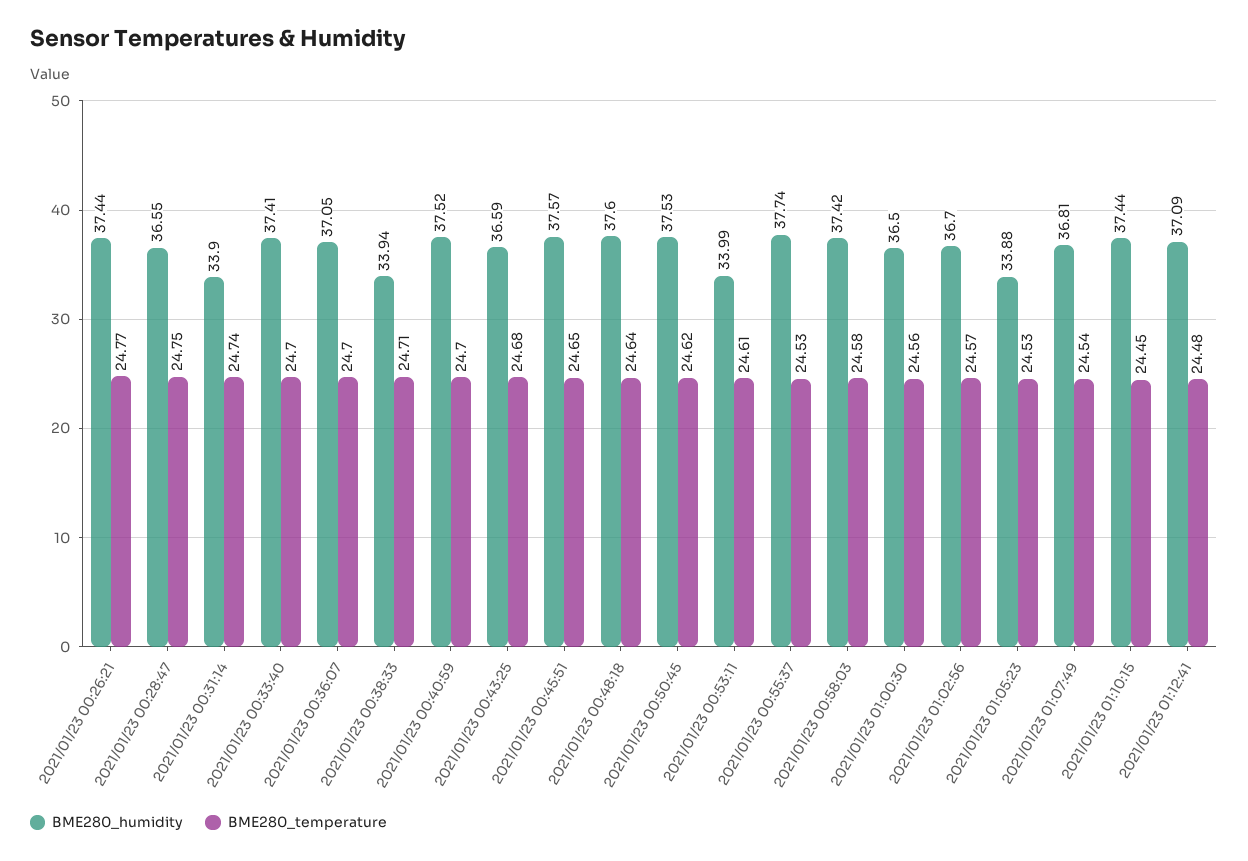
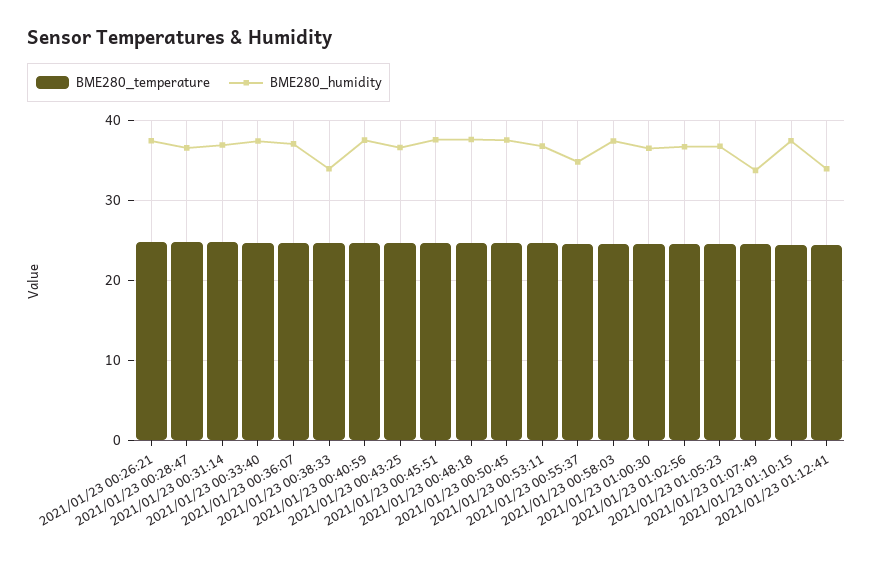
BME280_humidity, 2021/01/23 00:31:14: 33.9 -> 37
BME280_humidity, 2021/01/23 00:53:11: 33.99 -> 37
BME280_humidity, 2021/01/23 00:55:37: 37.74 -> 35
BME280_humidity, 2021/01/23 01:05:23: 33.88 -> 37
BME280_humidity, 2021/01/23 01:07:49: 36.81 -> 34
BME280_humidity, 2021/01/23 01:12:41: 37.09 -> 34

